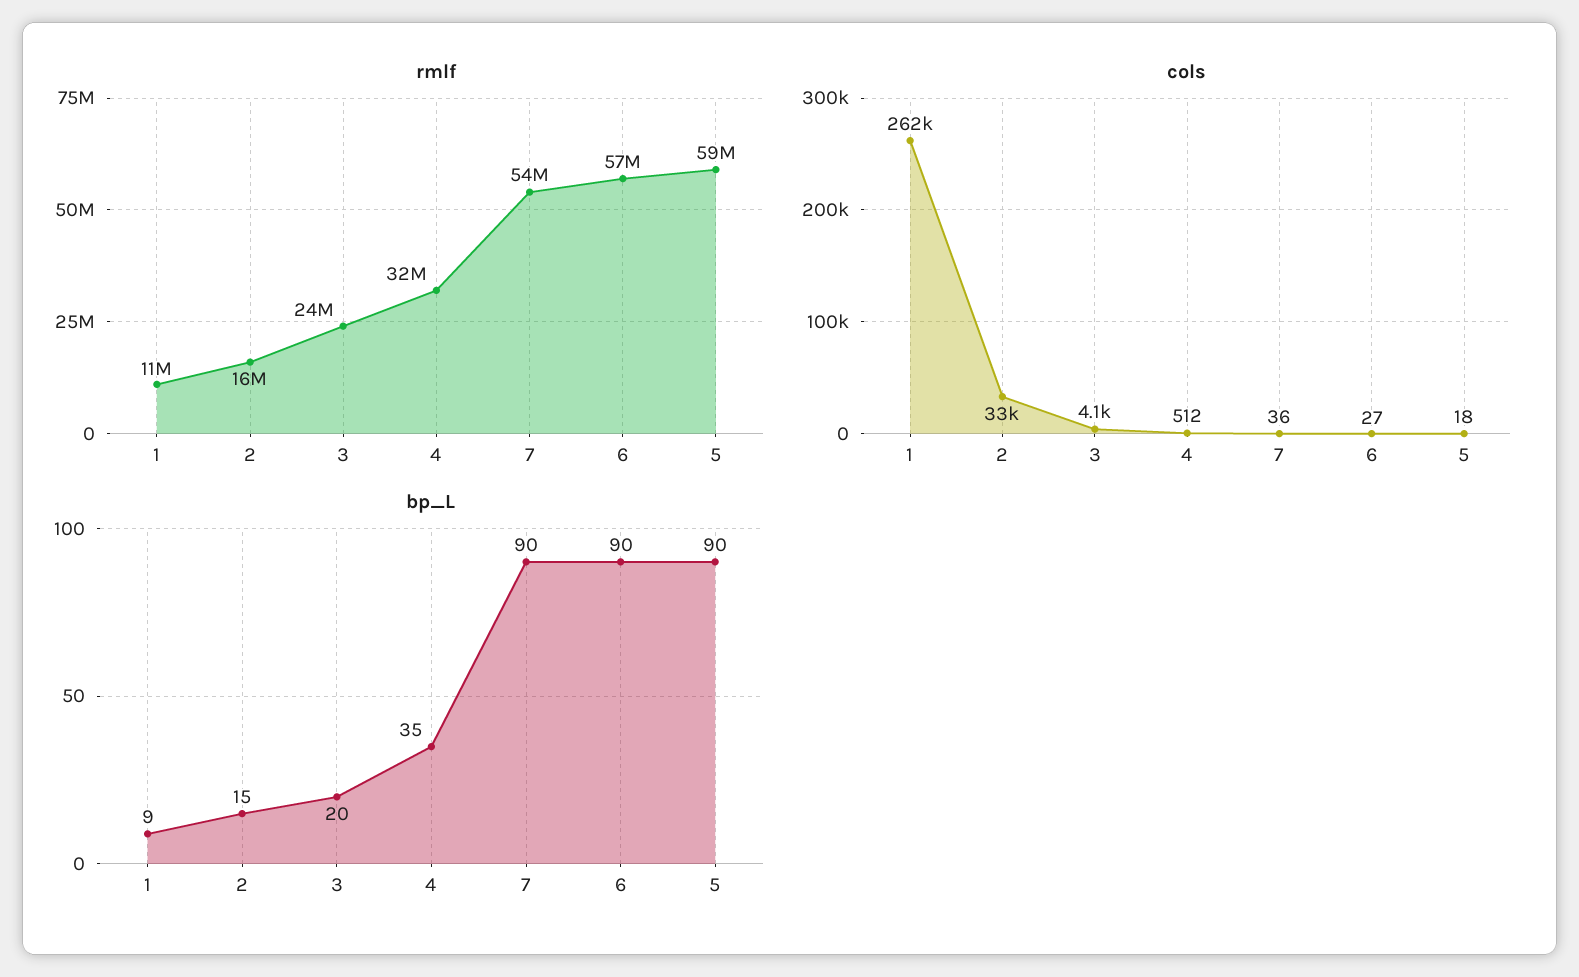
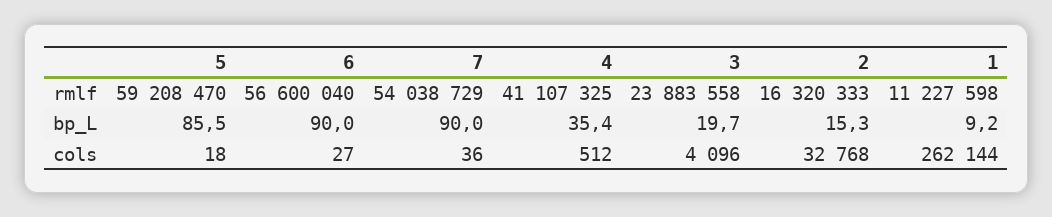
rmlf, 4: 32000000 -> 41107325
bp_L, 5: 90 -> 85.5

